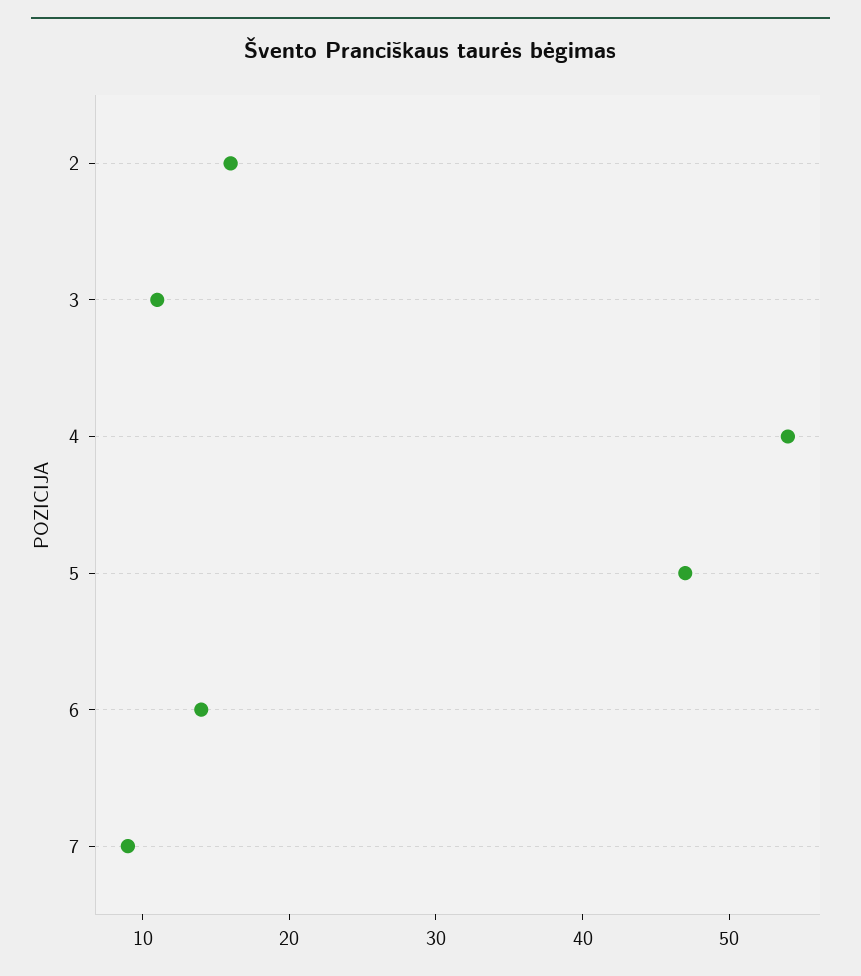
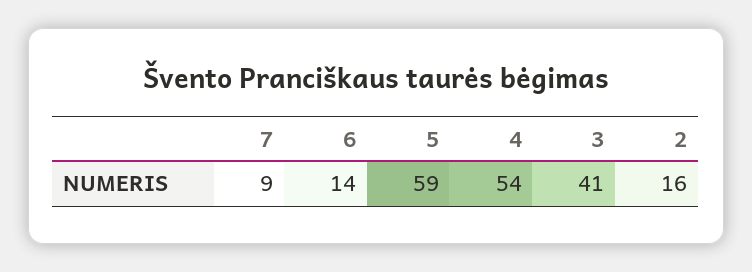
3: 11 -> 41
5: 47 -> 59

